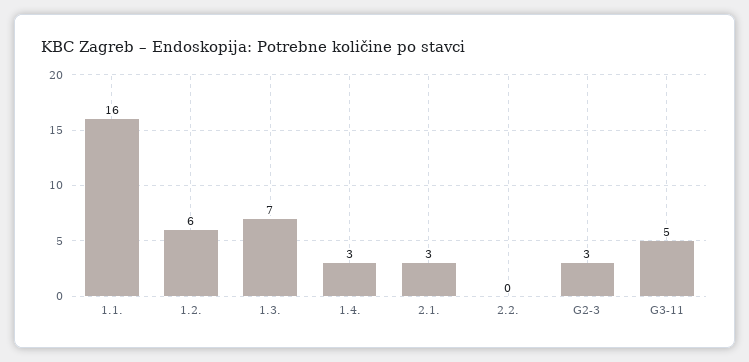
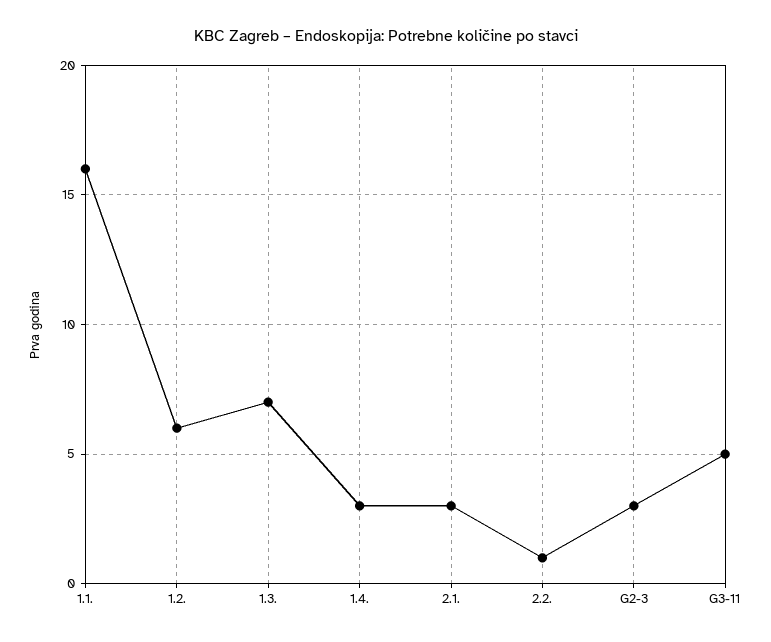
2.2.: 0 -> 1

